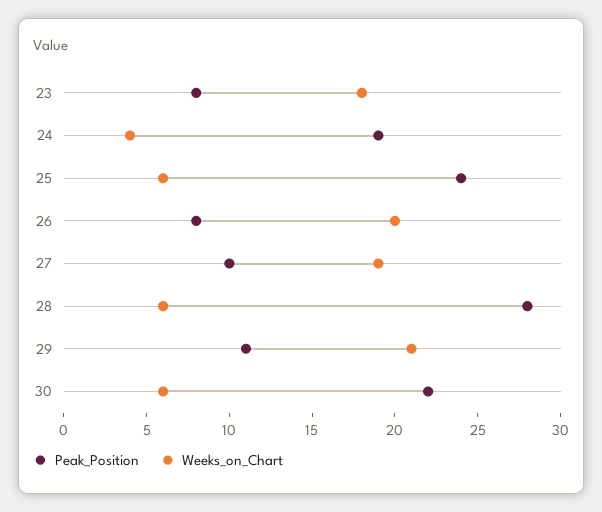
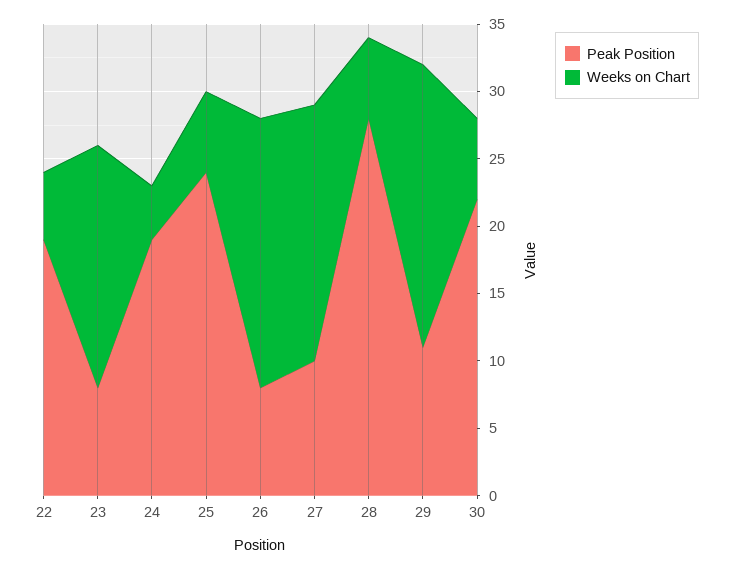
Peak_Position, 22: none -> 19
Weeks_on_Chart, 22: none -> 5

